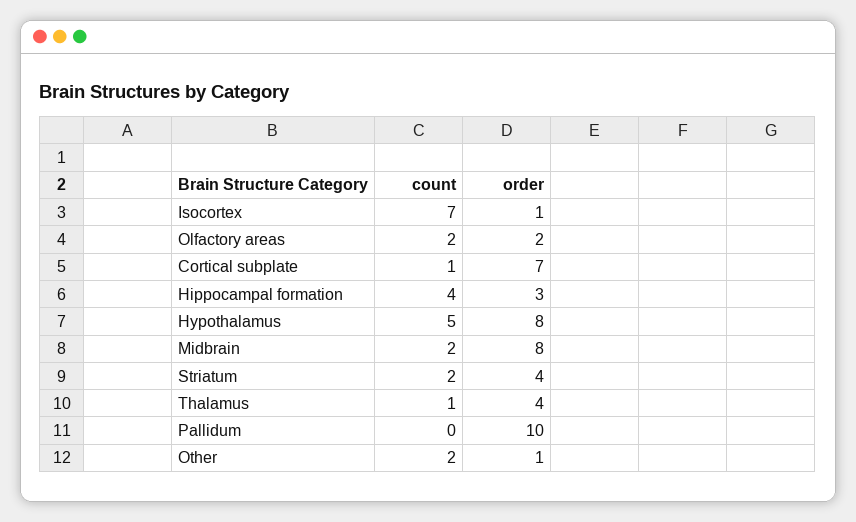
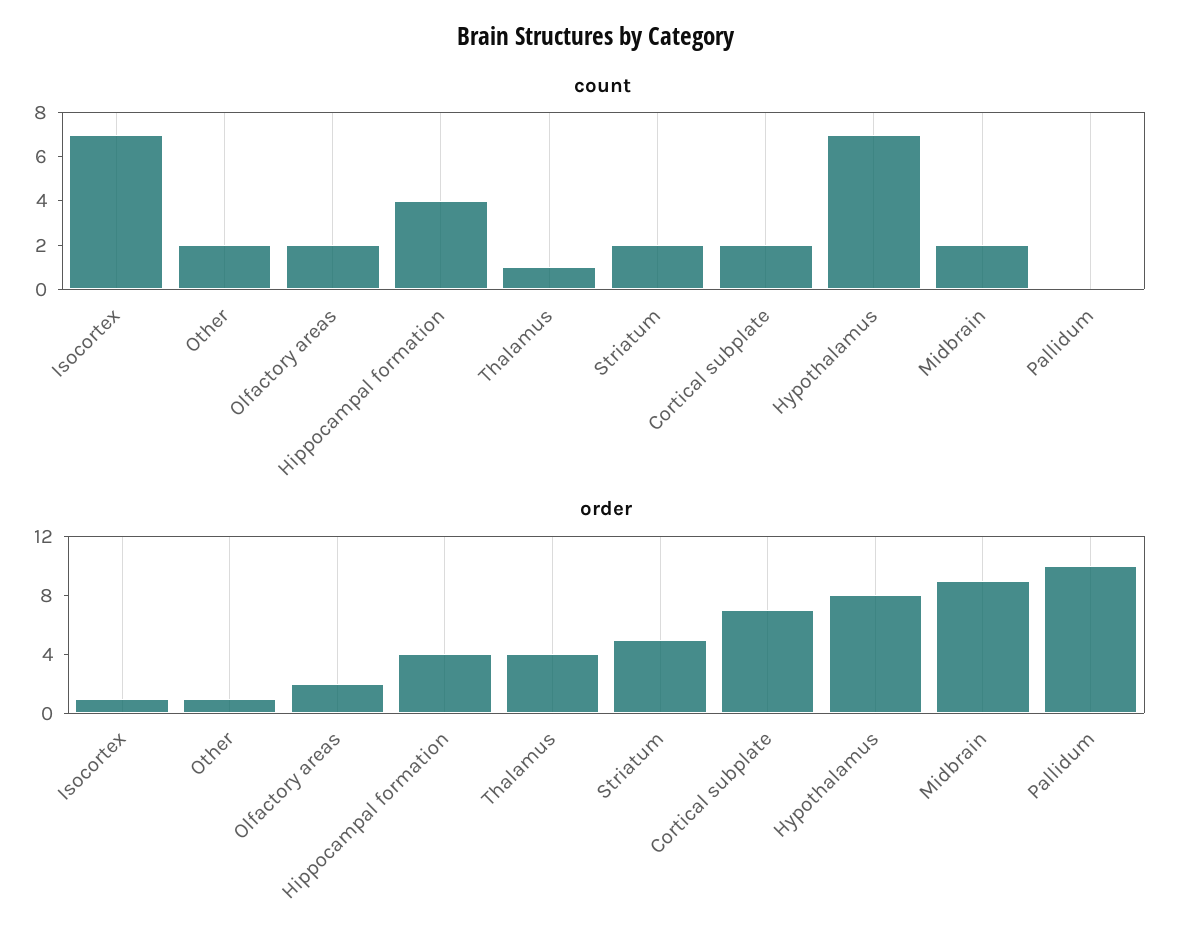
count, Cortical subplate: 1 -> 2
order, Hippocampal formation: 3 -> 4
count, Hypothalamus: 5 -> 7
order, Midbrain: 8 -> 9
order, Striatum: 4 -> 5

